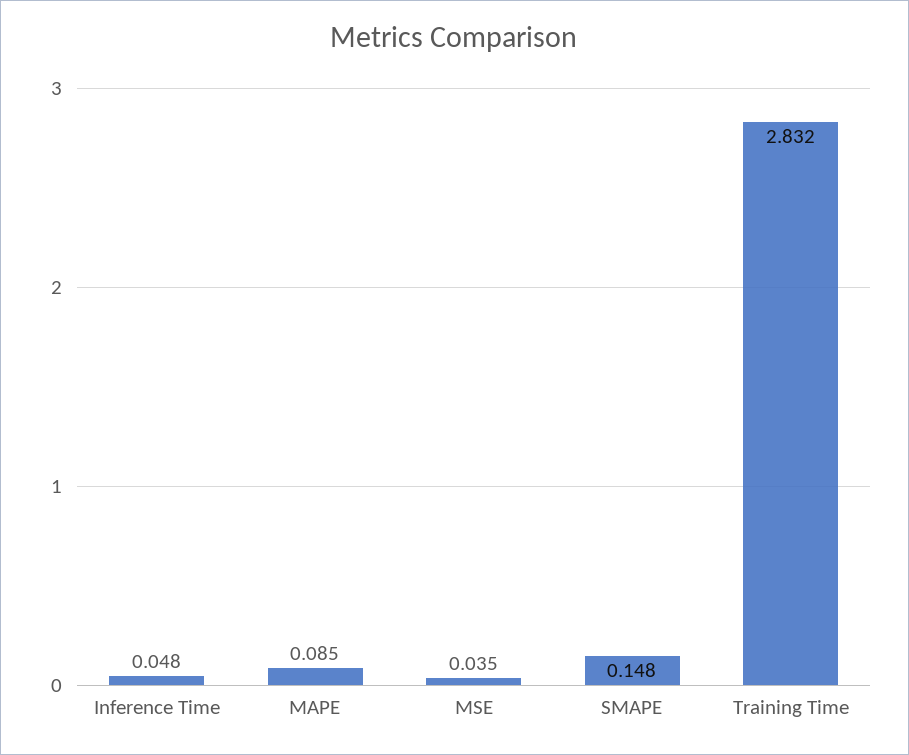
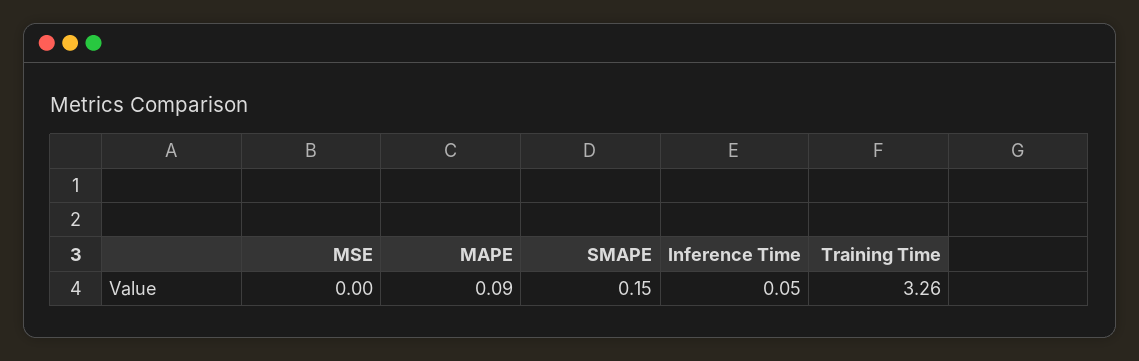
MSE: 0.035 -> 0
Training Time: 2.832 -> 3.26

